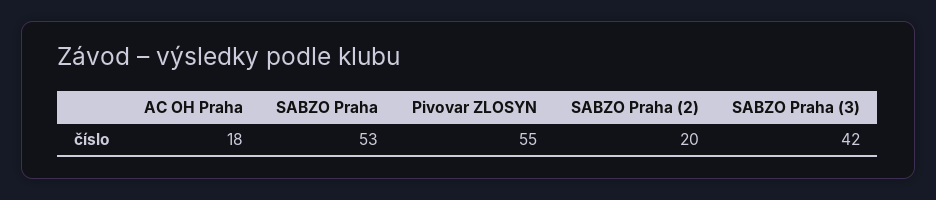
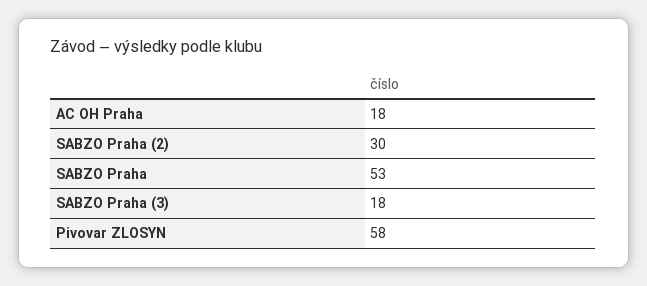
Pivovar ZLOSYN: 55 -> 58
SABZO Praha (2): 20 -> 30
SABZO Praha (3): 42 -> 18

